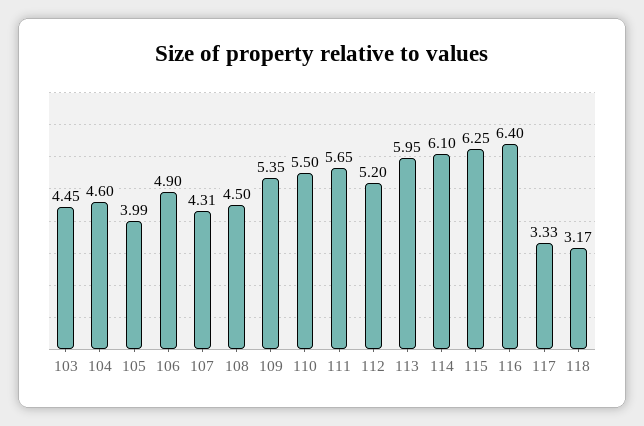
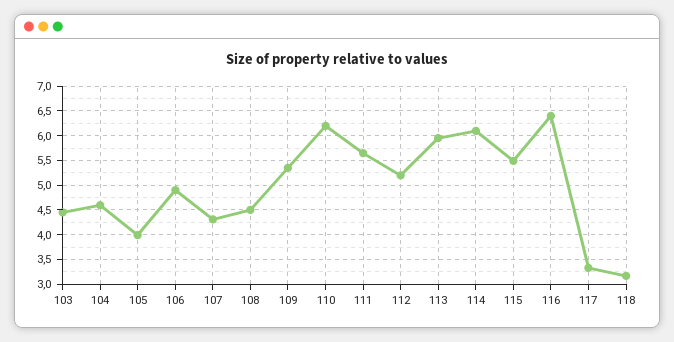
110: 5.5 -> 6.25
115: 6.25 -> 5.5

